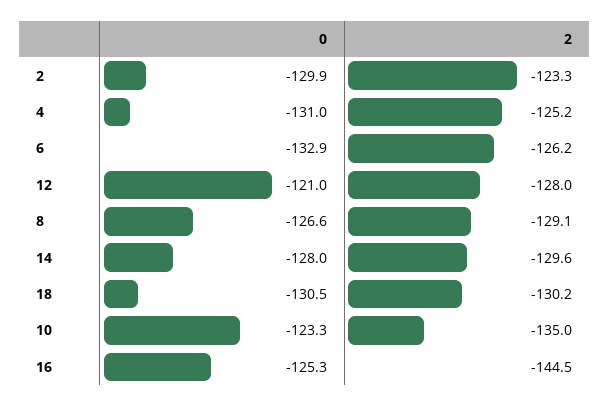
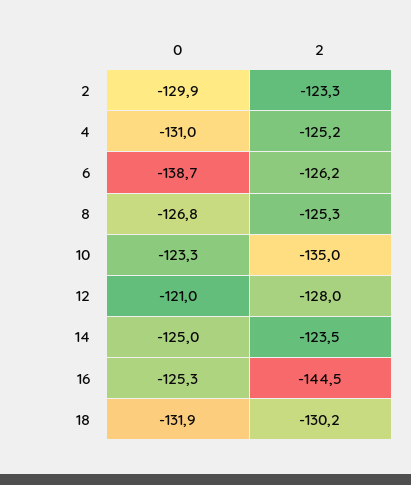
0, 6: -132.9 -> -138.7
0, 8: -126.6 -> -126.8
2, 8: -129.1 -> -125.3
0, 14: -128 -> -125
2, 14: -129.6 -> -123.5
0, 18: -130.5 -> -131.9

